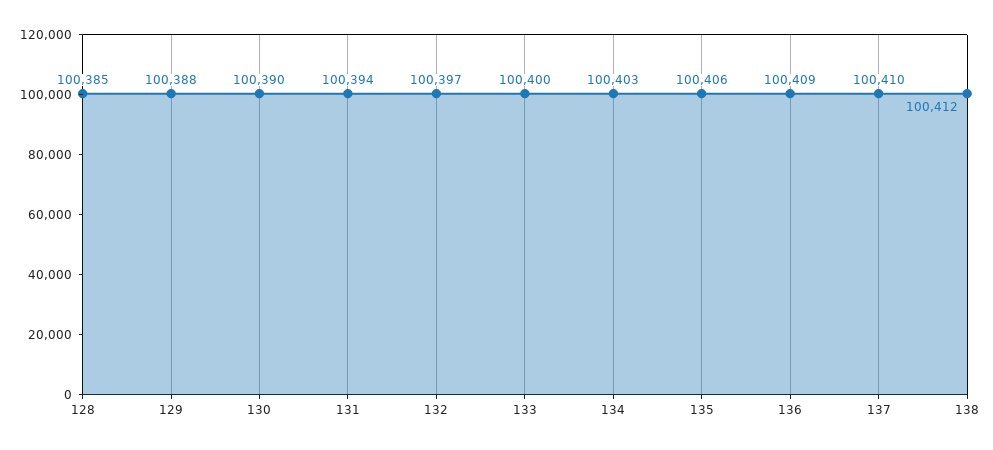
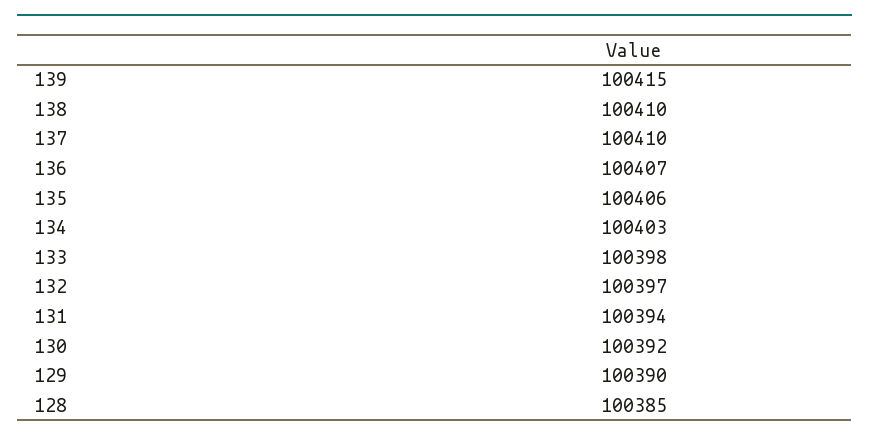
129: 100388 -> 100390
130: 100390 -> 100392
133: 100400 -> 100398
136: 100409 -> 100407
138: 100412 -> 100410
139: none -> 100415

